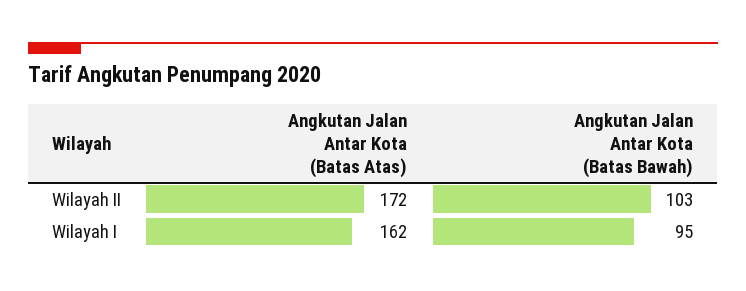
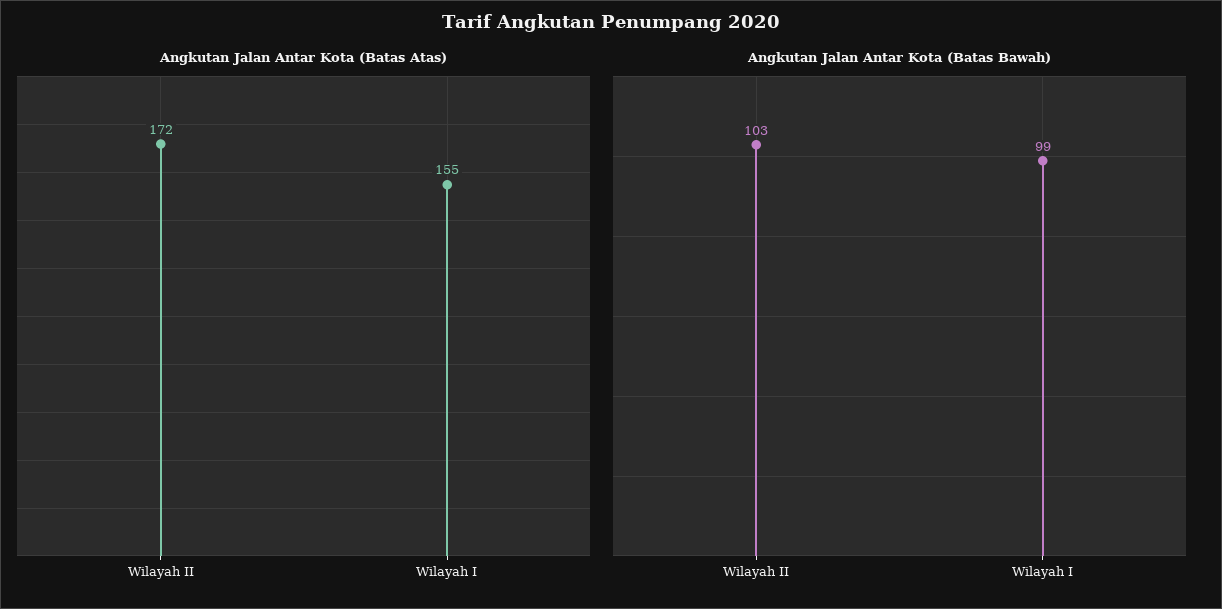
Angkutan Jalan Antar Kota (Batas Atas), Wilayah I: 162 -> 155
Angkutan Jalan Antar Kota (Batas Bawah), Wilayah I: 95 -> 99

